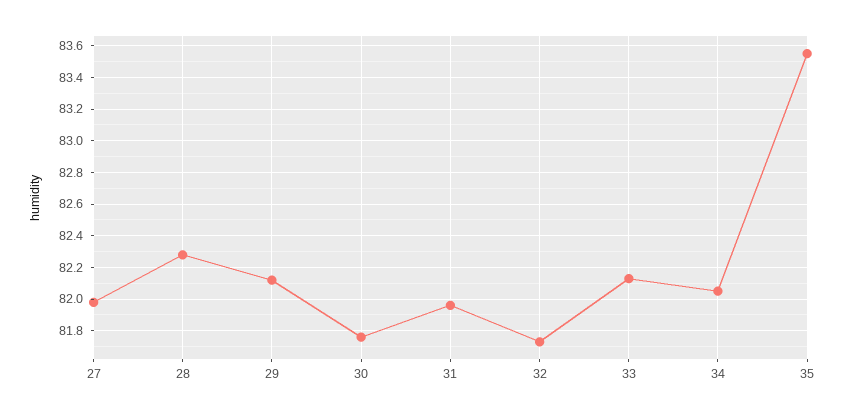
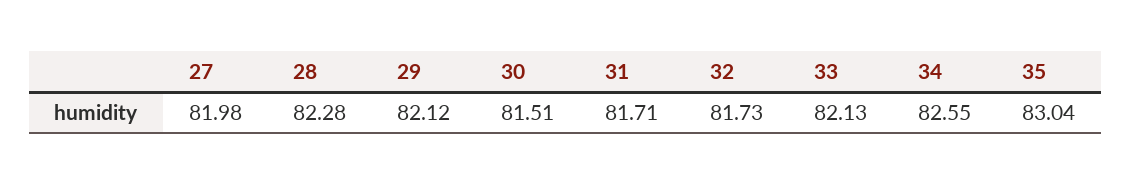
30: 81.75 -> 81.51
31: 81.95 -> 81.71
34: 82.05 -> 82.55
35: 83.55 -> 83.04

